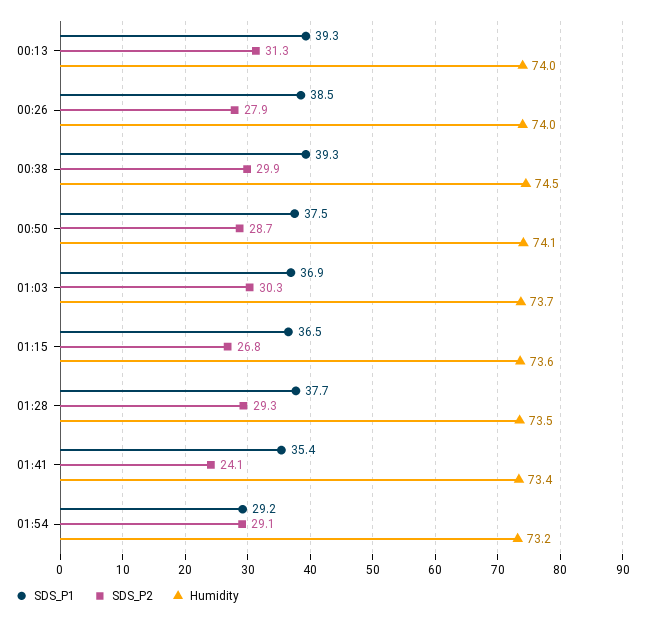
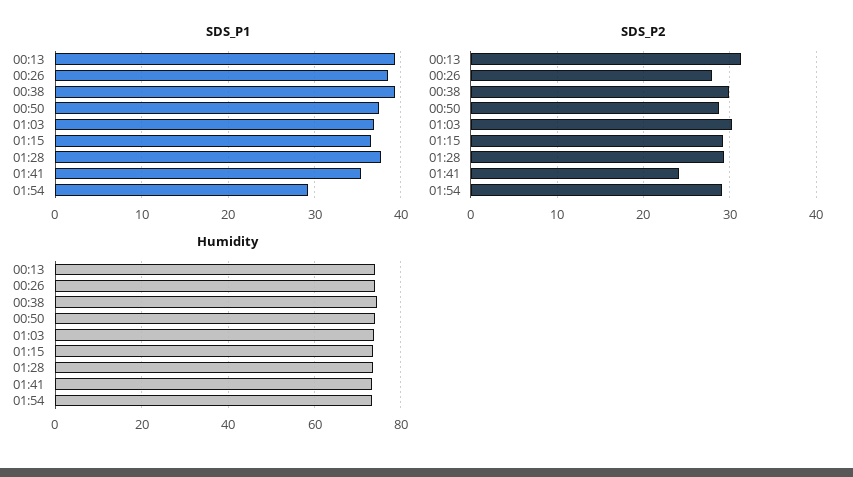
SDS_P2, 01:15: 26.8 -> 29

